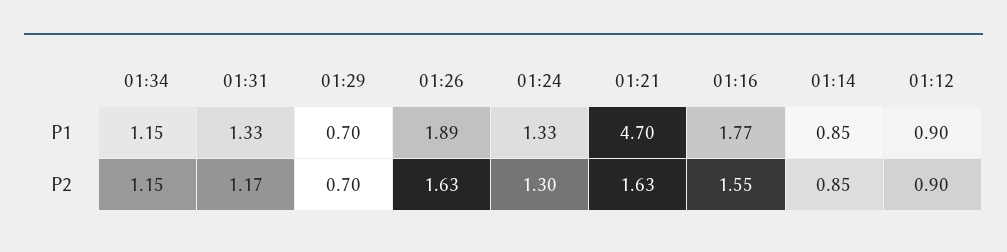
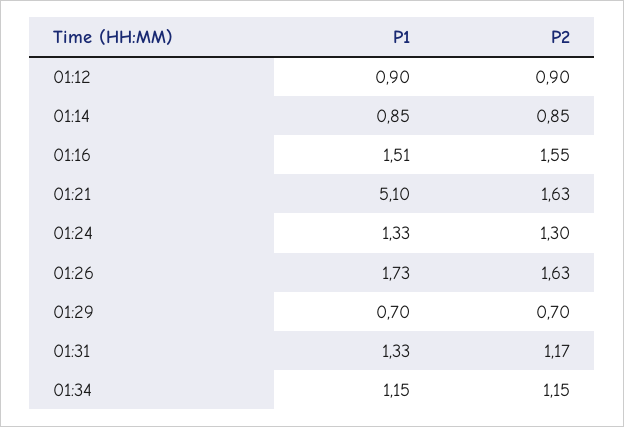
01:26, P1: 1.89 -> 1.73
01:21, P1: 4.7 -> 5.1
01:16, P1: 1.77 -> 1.51

